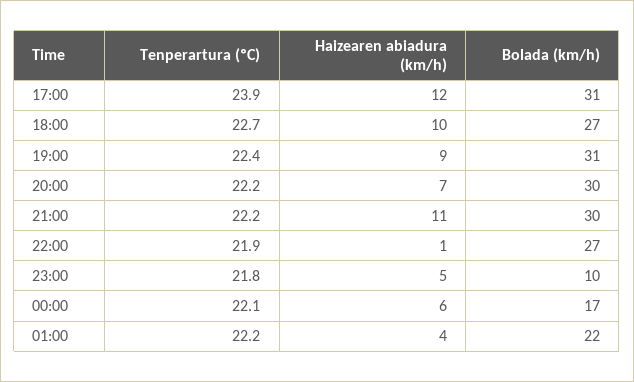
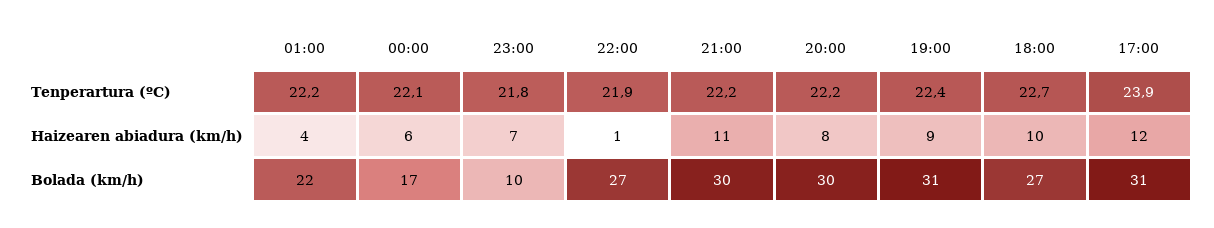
Haizearen abiadura (km/h), 20:00: 7 -> 8
Haizearen abiadura (km/h), 23:00: 5 -> 7

